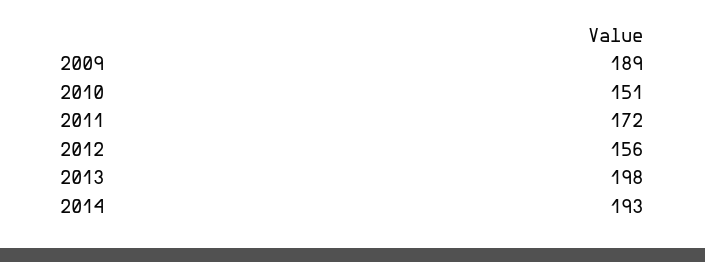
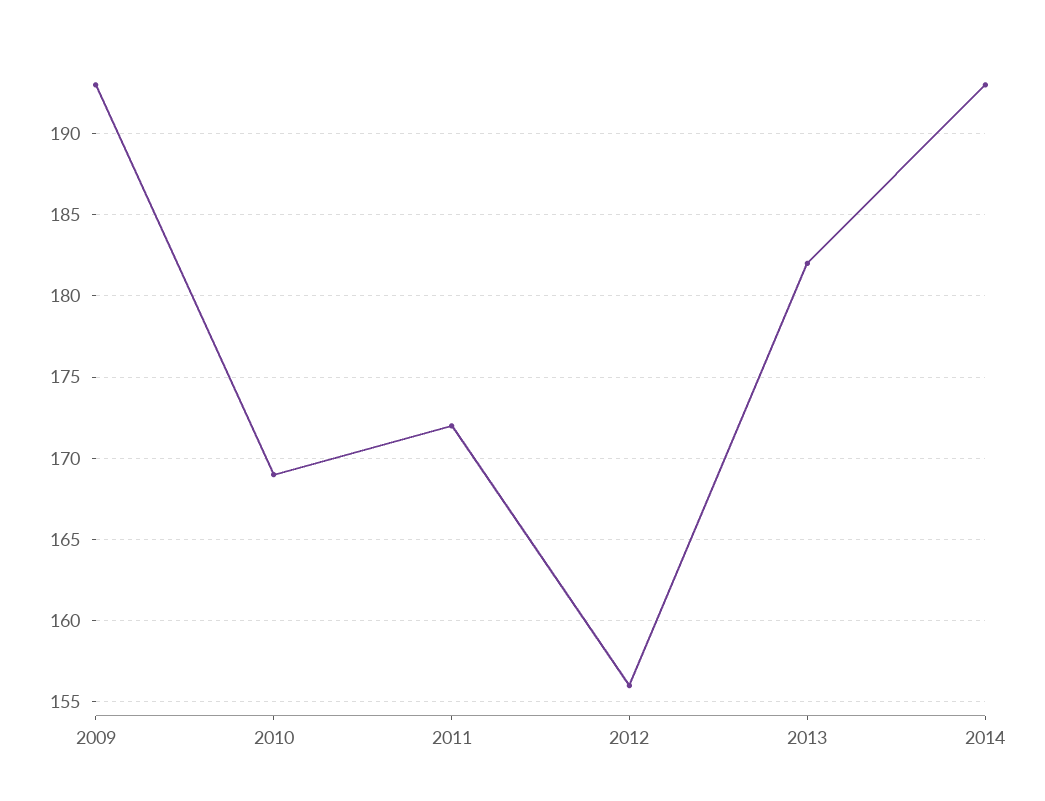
2009: 189 -> 193
2010: 151 -> 169
2013: 198 -> 182

